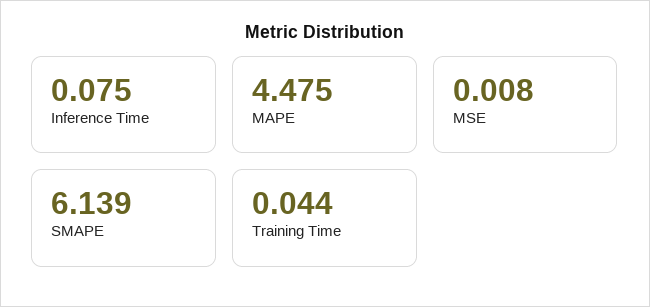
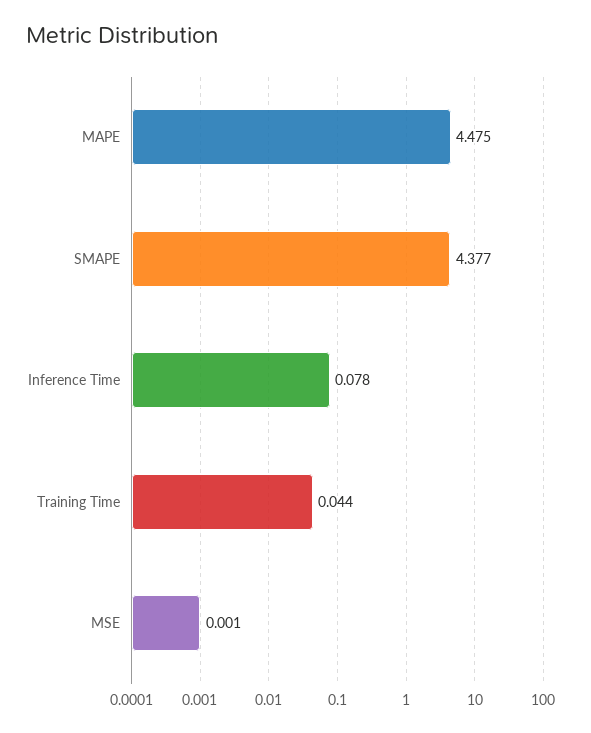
Inference Time: 0.075 -> 0.078
MSE: 0.008 -> 0.001
SMAPE: 6.139 -> 4.377

